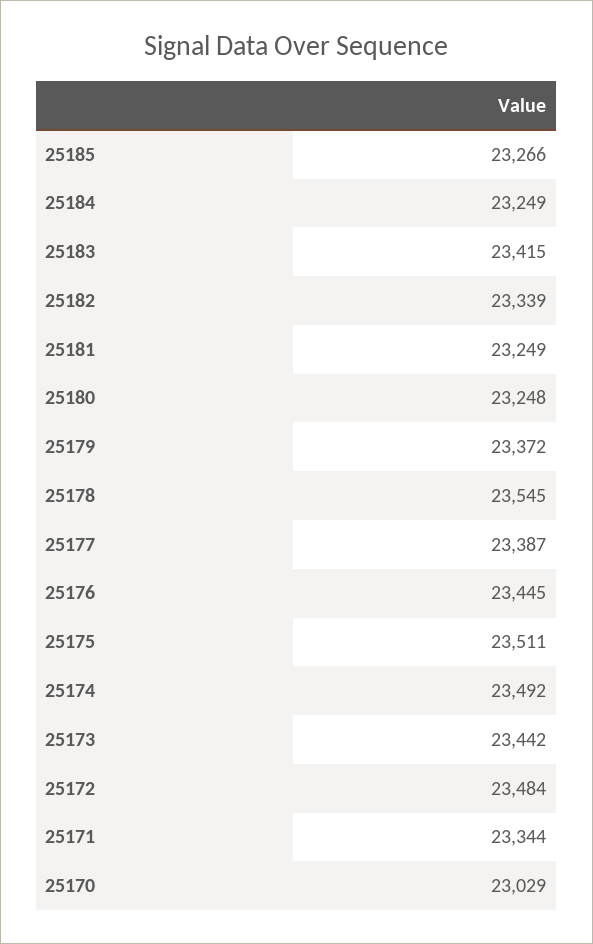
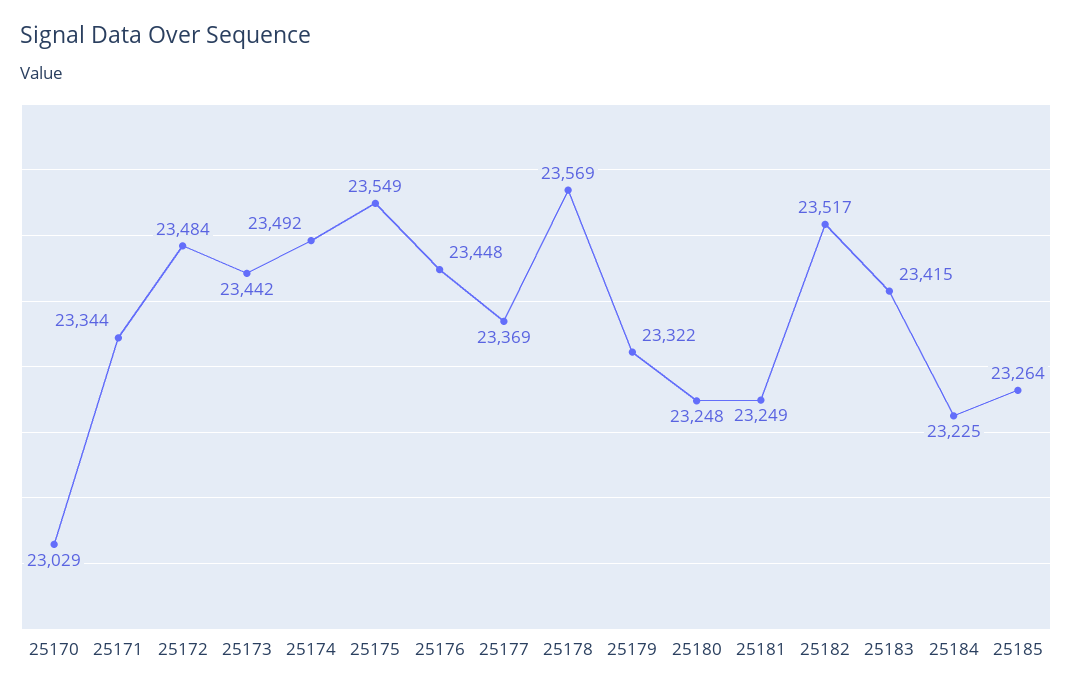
25185: 23266 -> 23264
25184: 23249 -> 23225
25182: 23339 -> 23517
25179: 23372 -> 23322
25178: 23545 -> 23569
25177: 23387 -> 23369
25176: 23445 -> 23448
25175: 23511 -> 23549

